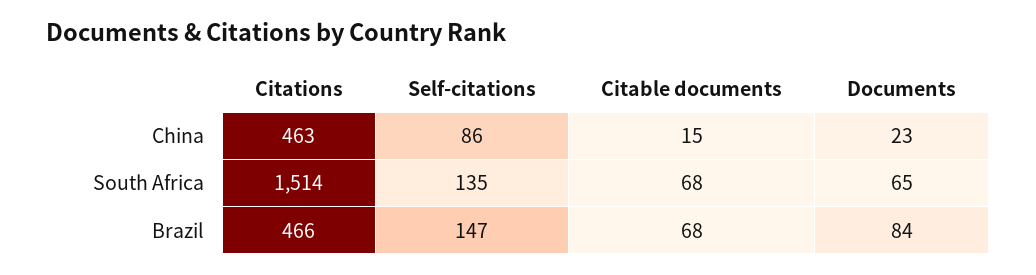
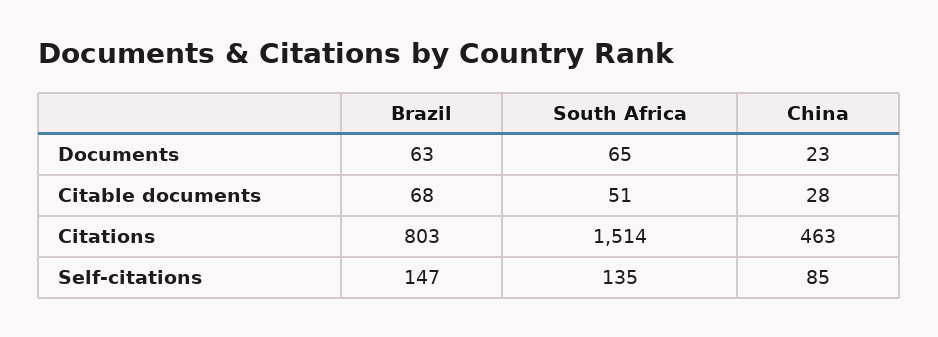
Self-citations, China: 86 -> 85
Citable documents, China: 15 -> 28
Citable documents, South Africa: 68 -> 51
Citations, Brazil: 466 -> 803
Documents, Brazil: 84 -> 63

